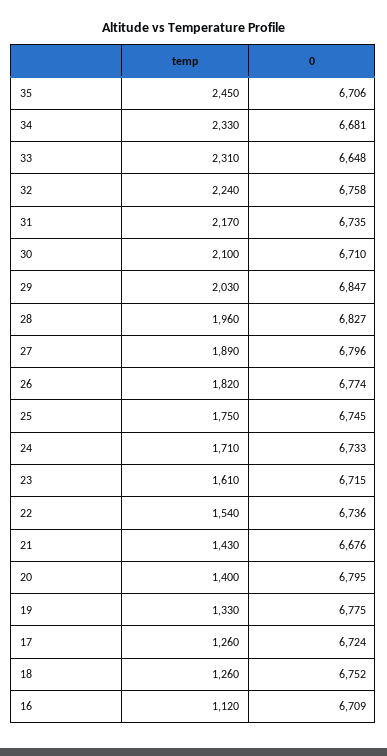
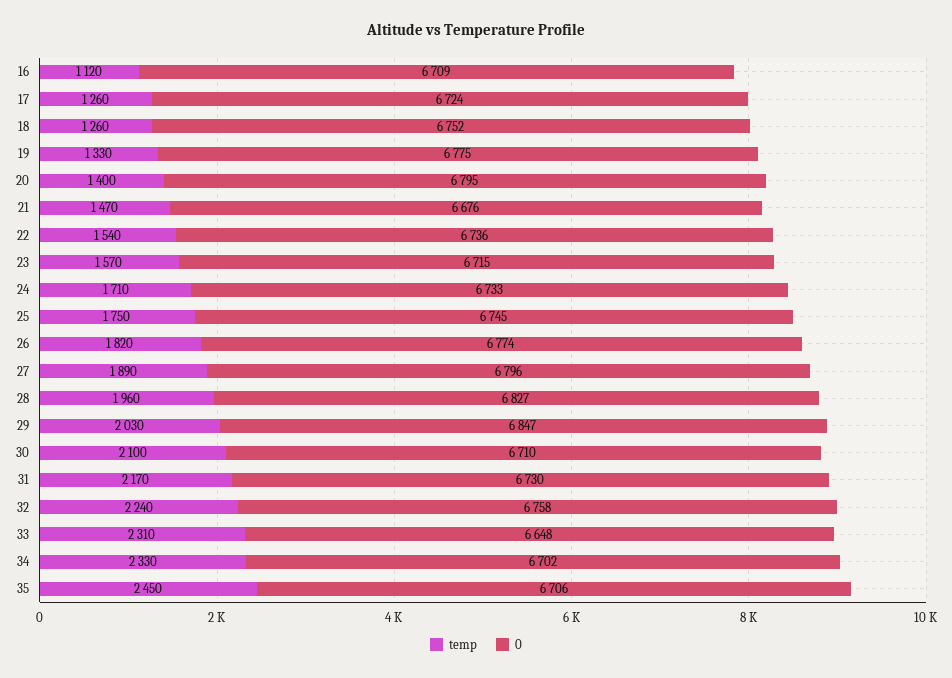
0, 34: 6681 -> 6702
0, 31: 6735 -> 6730
temp, 23: 1610 -> 1570
temp, 21: 1430 -> 1470

